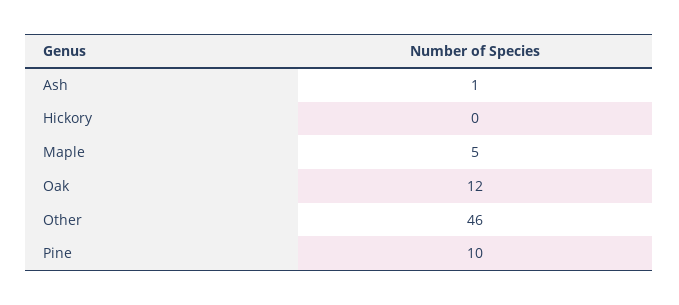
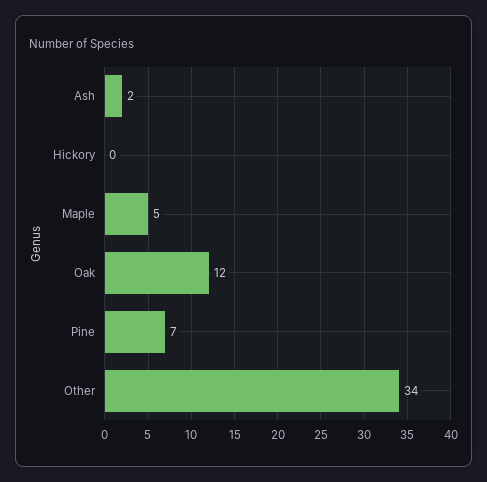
Ash: 1 -> 2
Other: 46 -> 34
Pine: 10 -> 7

